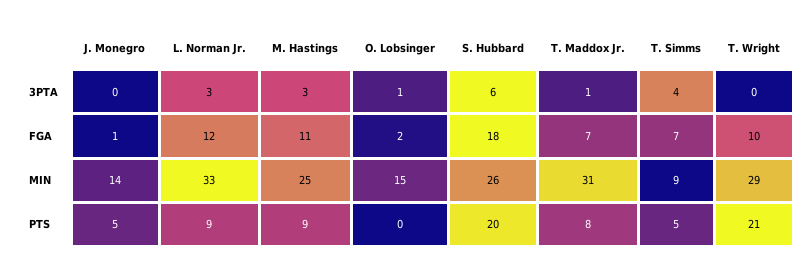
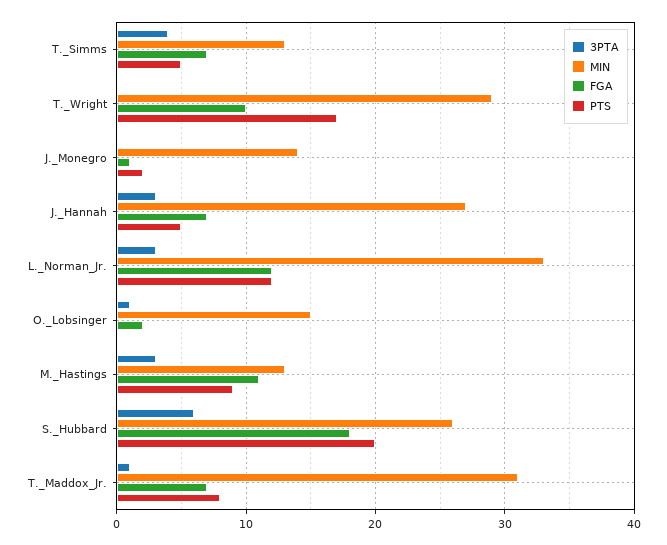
MIN, M. Hastings: 25 -> 13
MIN, T. Simms: 9 -> 13
PTS, J. Monegro: 5 -> 2
PTS, L. Norman Jr.: 9 -> 12
PTS, T. Wright: 21 -> 17
3PTA, J._Hannah: none -> 3
MIN, J._Hannah: none -> 27
FGA, J._Hannah: none -> 7
PTS, J._Hannah: none -> 5

